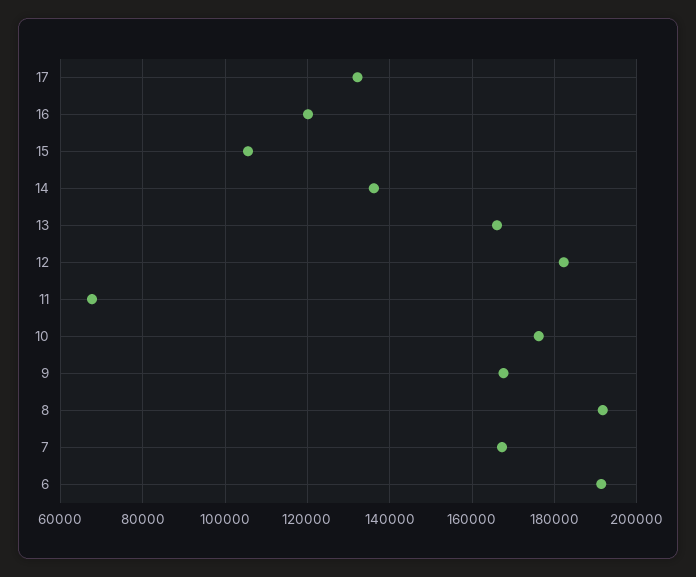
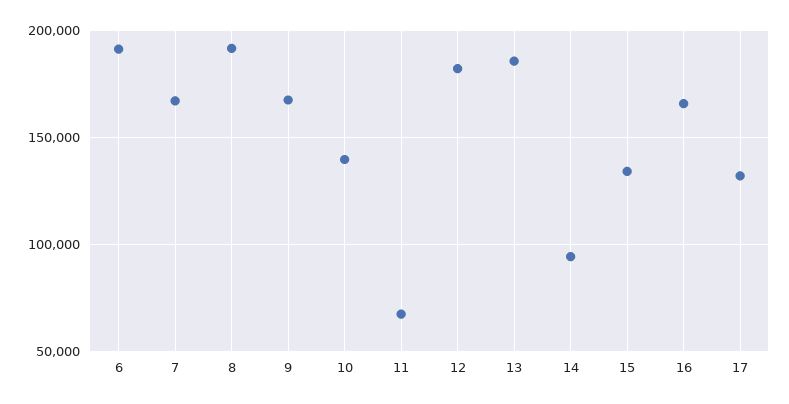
16: 120000 -> 165000
15: 106000 -> 135000
14: 136000 -> 95000
13: 166000 -> 185000
10: 176000 -> 140000

